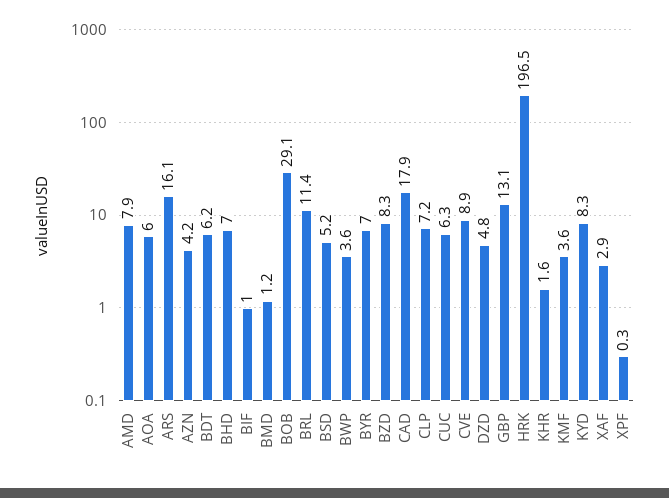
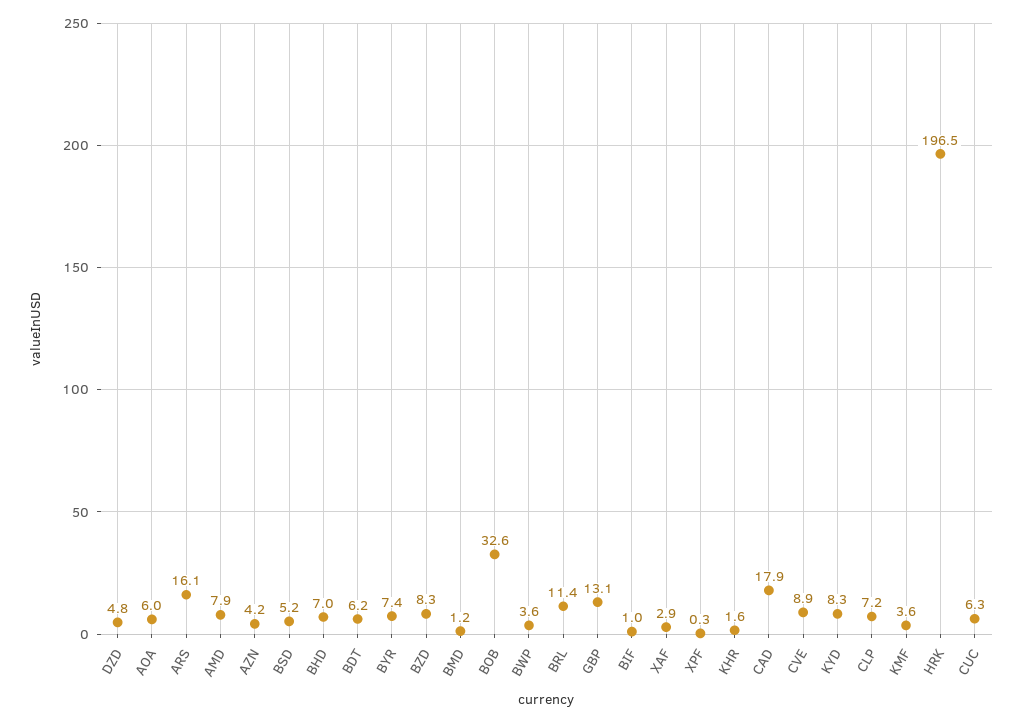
BOB: 29.1 -> 32.6
BYR: 7 -> 7.4

